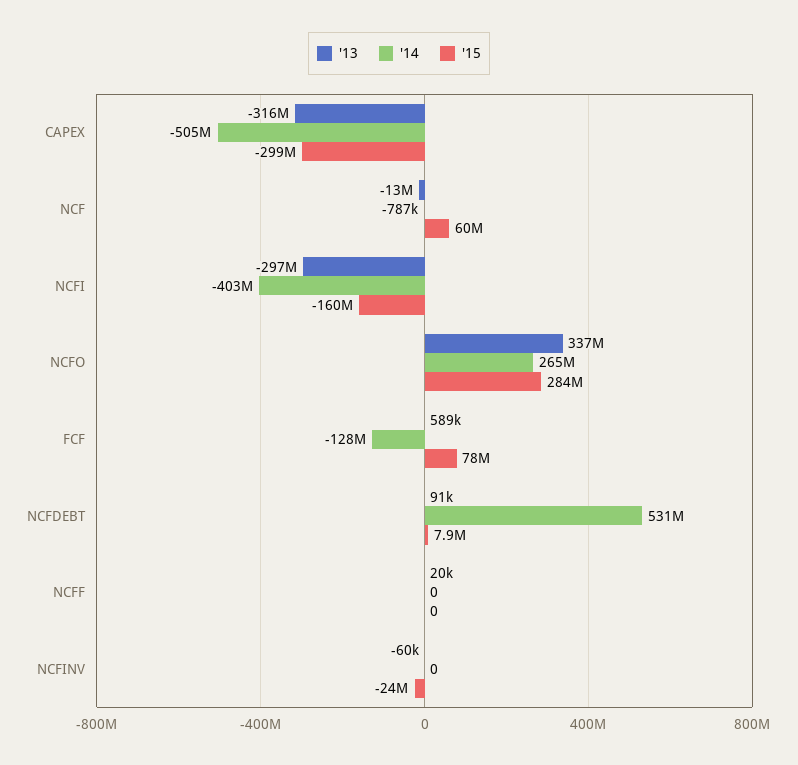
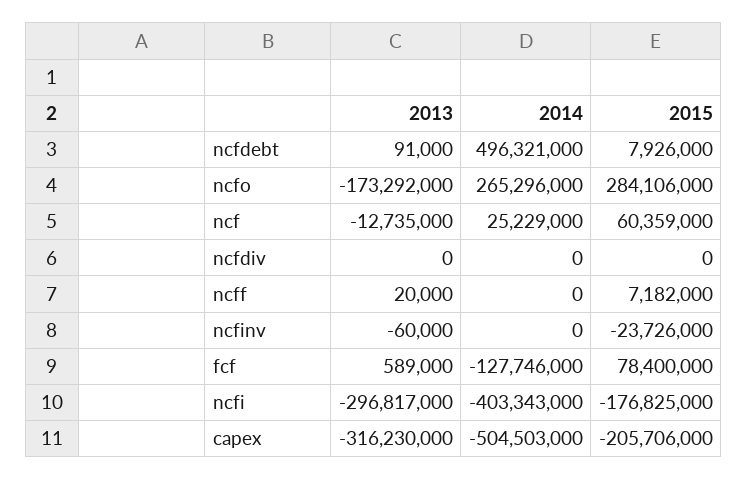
'15, CAPEX: -299000000 -> -205706000
'14, NCF: -787000 -> 25229000
'15, NCFI: -160000000 -> -176825000
'13, NCFO: 337000000 -> -173292000
'14, NCFDEBT: 531000000 -> 496321000
'15, NCFF: 0 -> 7182000
'13, ncfdiv: none -> 0
'14, ncfdiv: none -> 0
'15, ncfdiv: none -> 0

